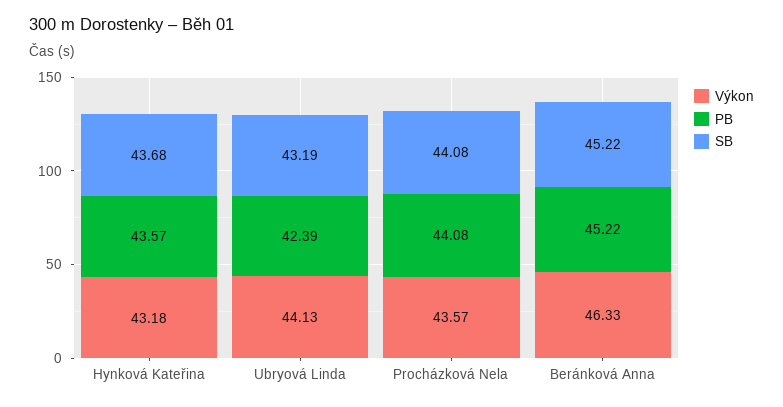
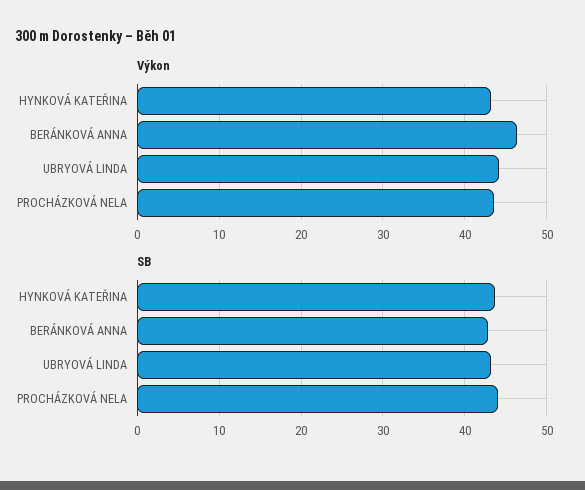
PB, Hynková Kateřina: 43.57 -> none
PB, Ubryová Linda: 42.39 -> none
PB, Procházková Nela: 44.08 -> none
PB, Beránková Anna: 45.22 -> none
SB, Beránková Anna: 45.22 -> 43

